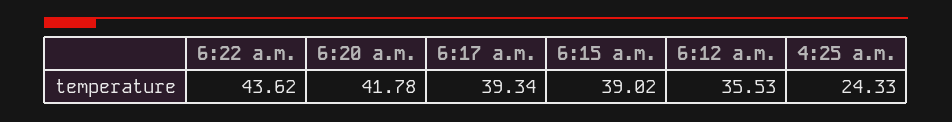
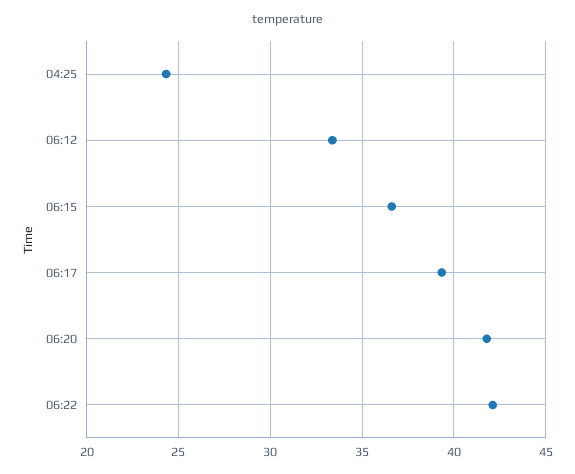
6:22 a.m.: 43.62 -> 42
6:15 a.m.: 39.02 -> 36.5
6:12 a.m.: 35.53 -> 33.5

